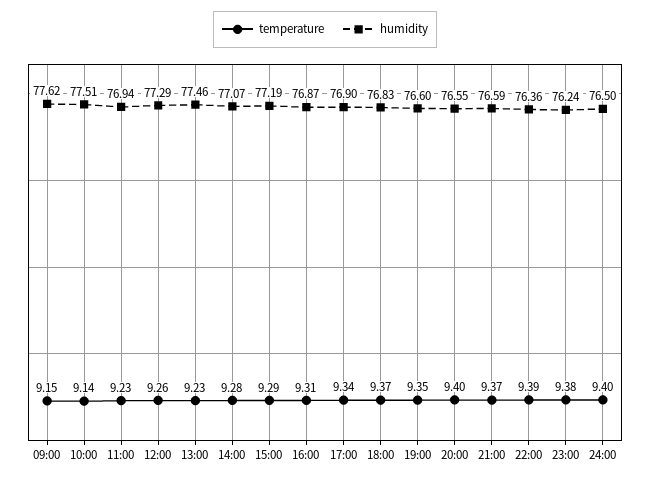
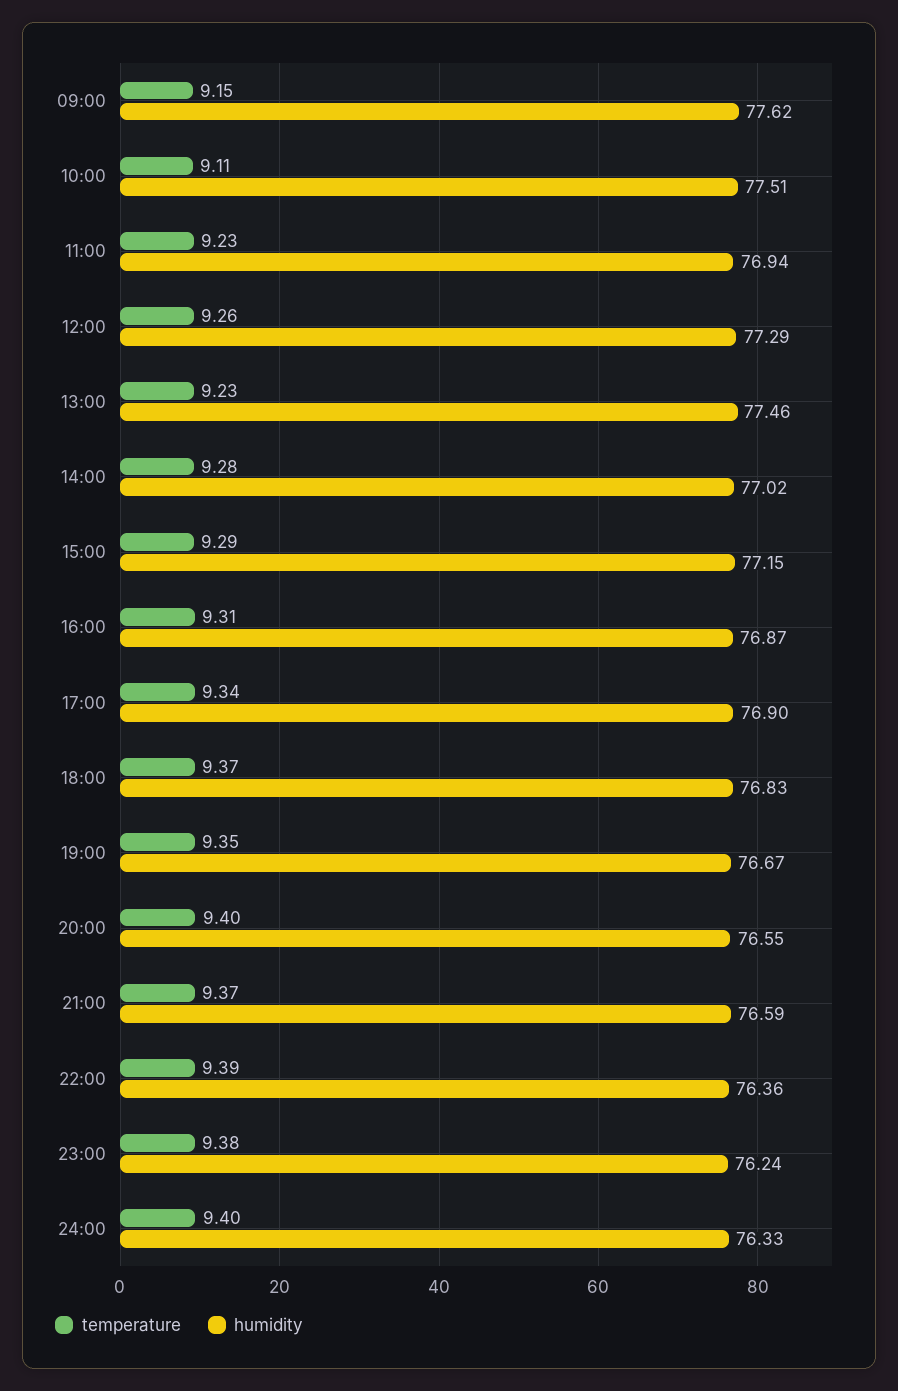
temperature, 10:00: 9.14 -> 9.11
humidity, 14:00: 77.07 -> 77.02
humidity, 15:00: 77.19 -> 77.15
humidity, 19:00: 76.6 -> 76.67
humidity, 24:00: 76.5 -> 76.33

